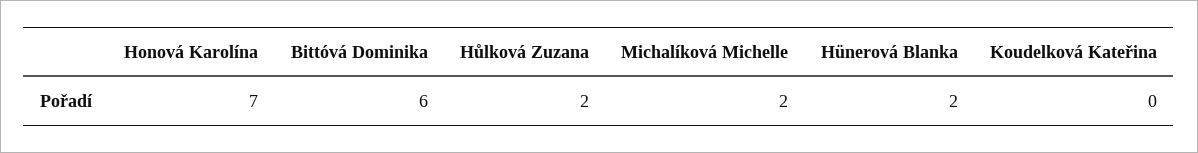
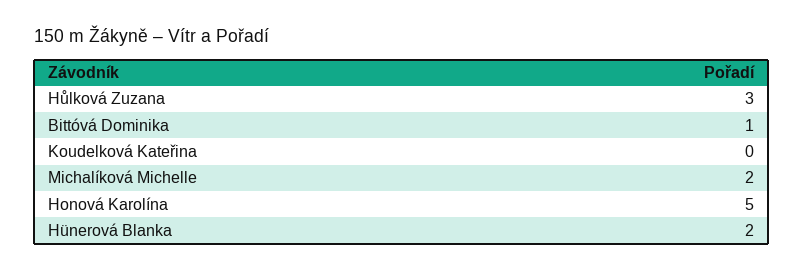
Honová Karolína: 7 -> 5
Bittóvá Dominika: 6 -> 1
Hůlková Zuzana: 2 -> 3

